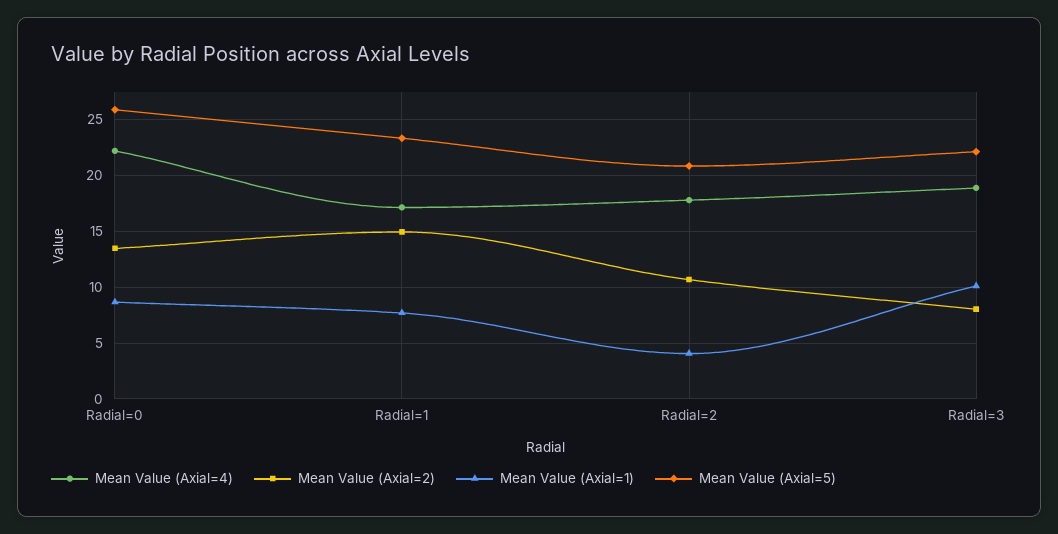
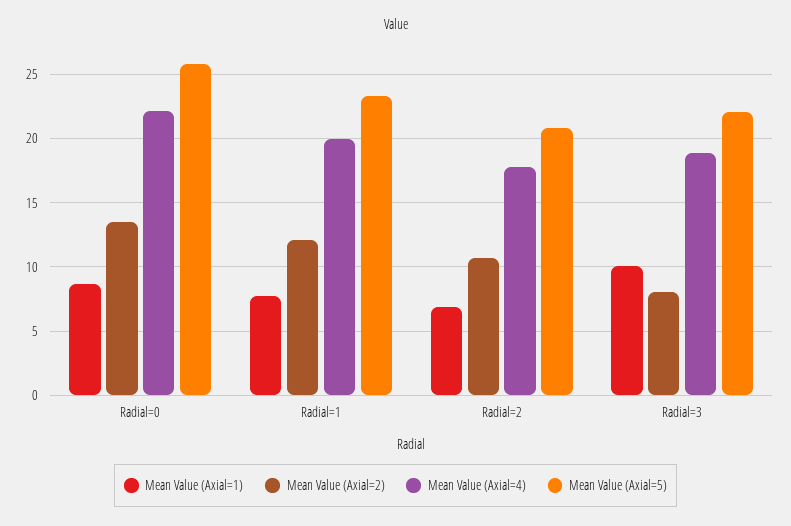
Mean Value (Axial=4), Radial=1: 17 -> 20
Mean Value (Axial=2), Radial=1: 15 -> 12
Mean Value (Axial=1), Radial=2: 4 -> 7

